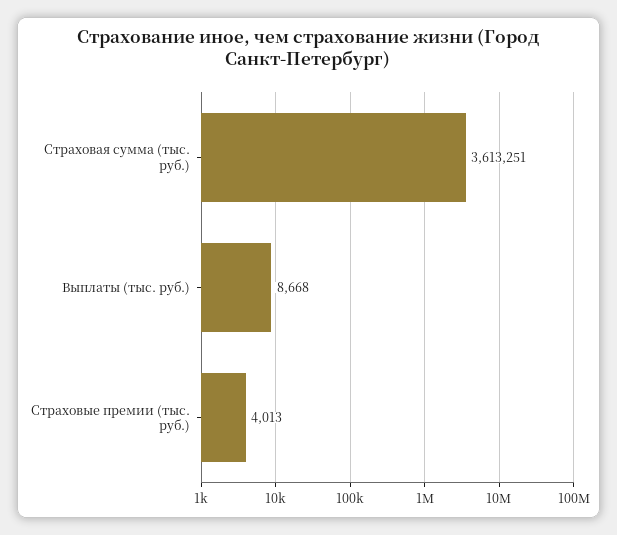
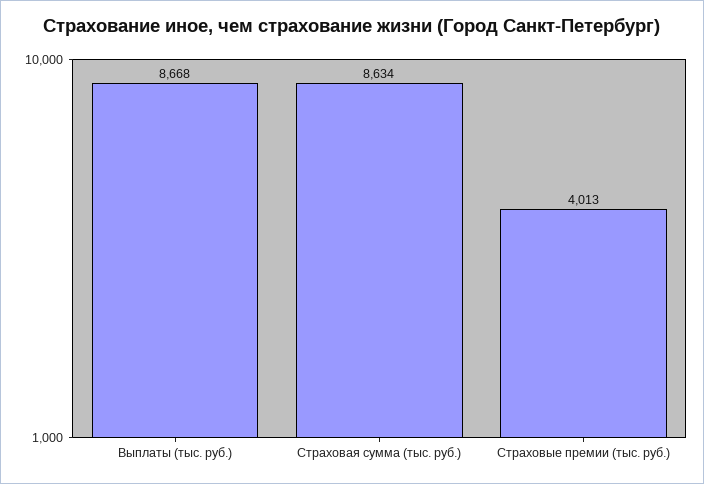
Страховая сумма (тыс. руб.): 3613251 -> 8634

